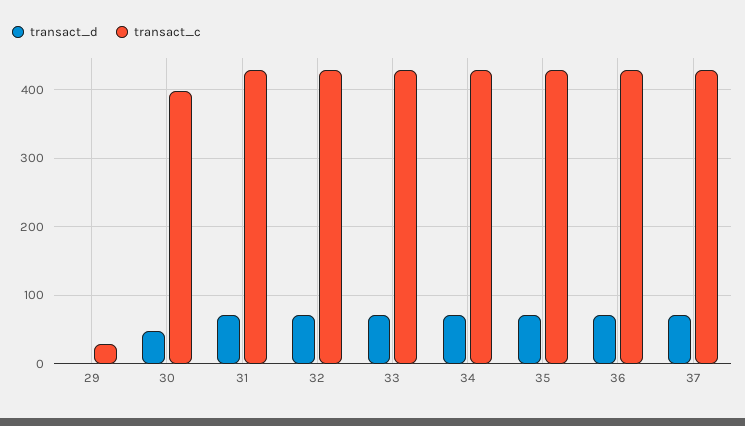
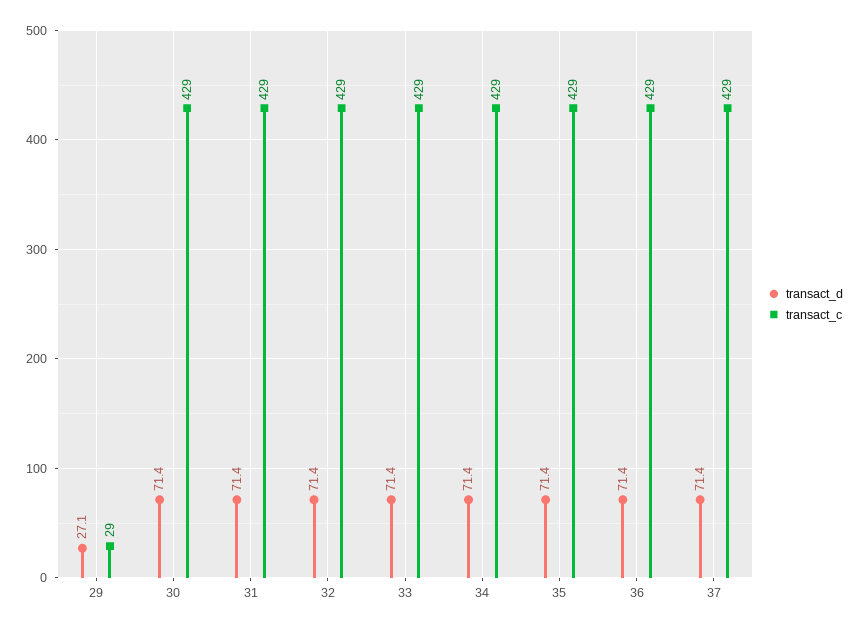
transact_d, 29: 0 -> 27.1
transact_d, 30: 50 -> 71.4
transact_c, 30: 400 -> 429

